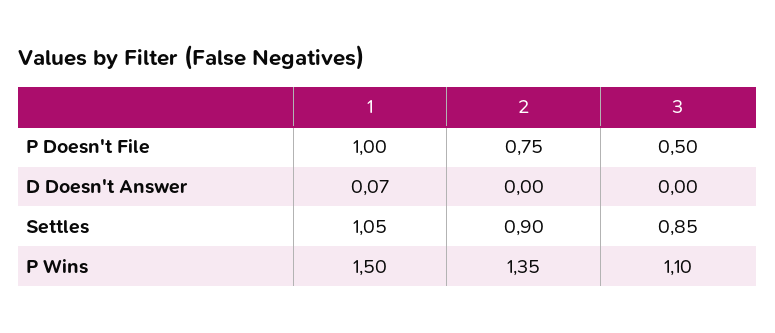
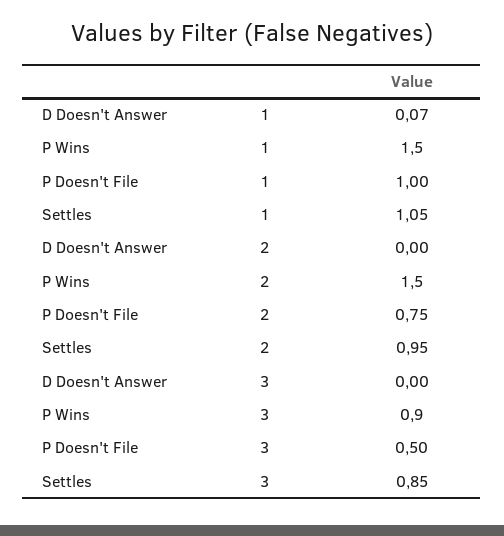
2, Settles: 0.9 -> 0.95
2, P Wins: 1.35 -> 1.5
3, P Wins: 1.1 -> 0.9

